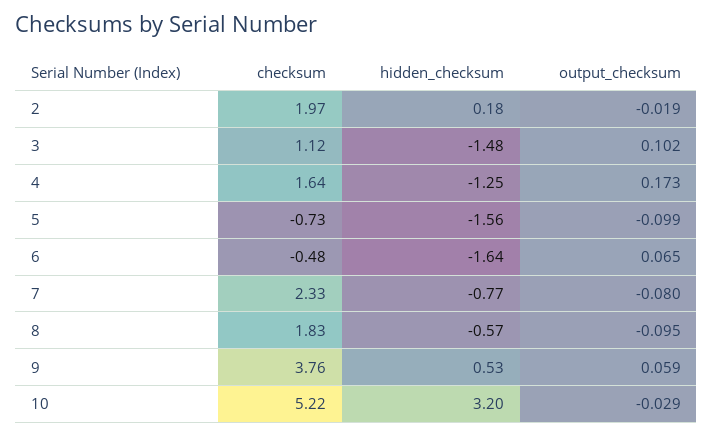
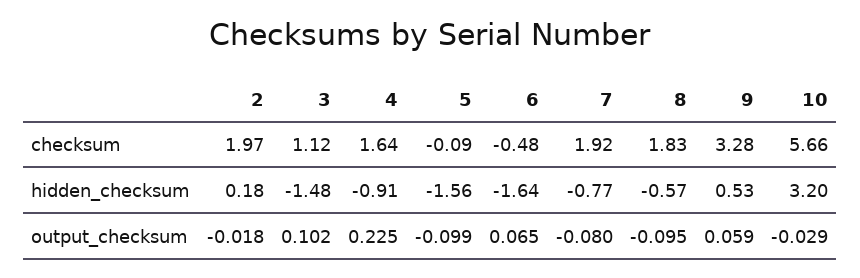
output_checksum, 2: -0.019 -> -0.018
hidden_checksum, 4: -1.25 -> -0.91
output_checksum, 4: 0.173 -> 0.225
checksum, 5: -0.73 -> -0.09
checksum, 7: 2.33 -> 1.92
checksum, 9: 3.76 -> 3.28
checksum, 10: 5.22 -> 5.66

